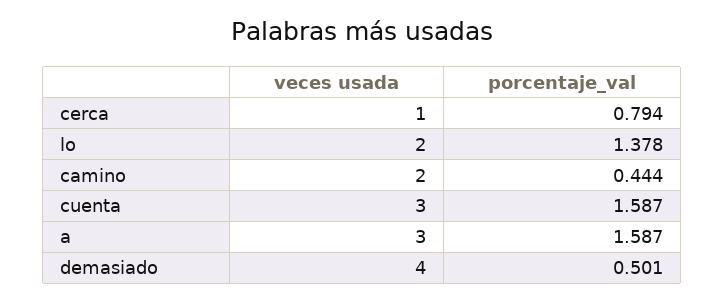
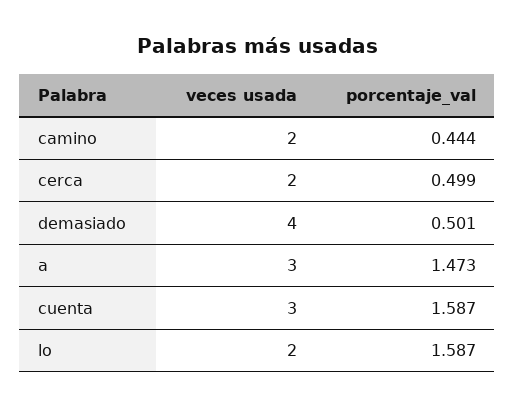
veces usada, cerca: 1 -> 2
porcentaje_val, cerca: 0.794 -> 0.499
porcentaje_val, lo: 1.378 -> 1.587
porcentaje_val, a: 1.587 -> 1.473

